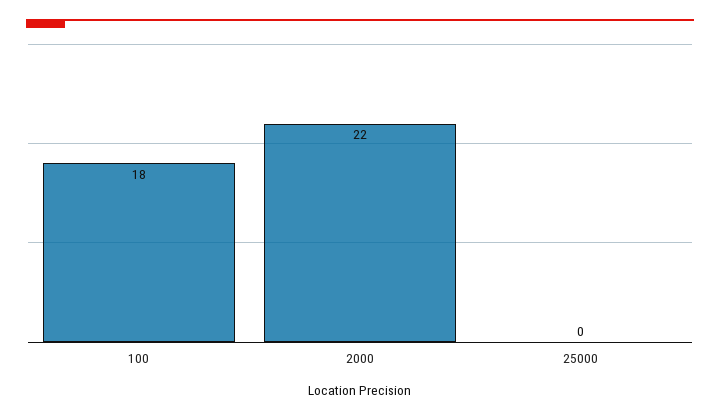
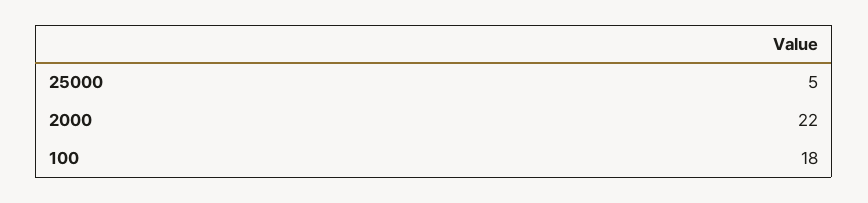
25000: 0 -> 5

